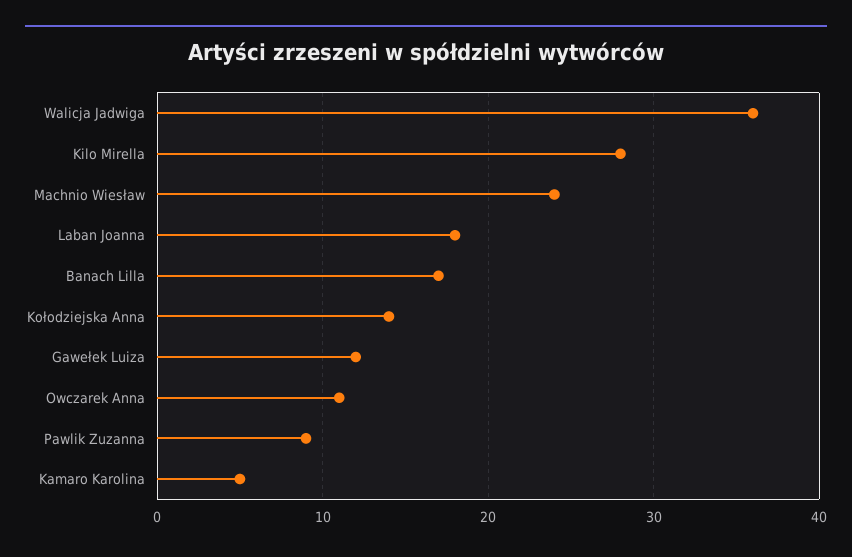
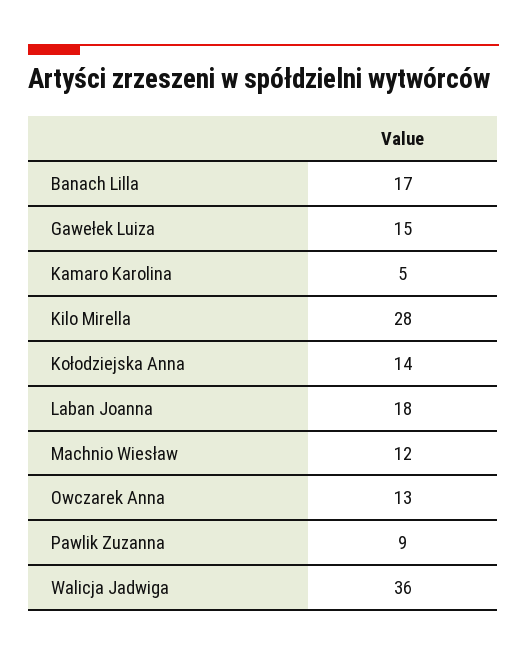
Machnio Wiesław: 24 -> 12
Gawełek Luiza: 12 -> 15
Owczarek Anna: 11 -> 13

